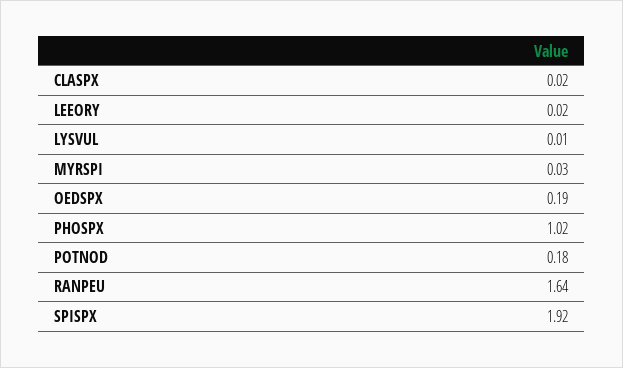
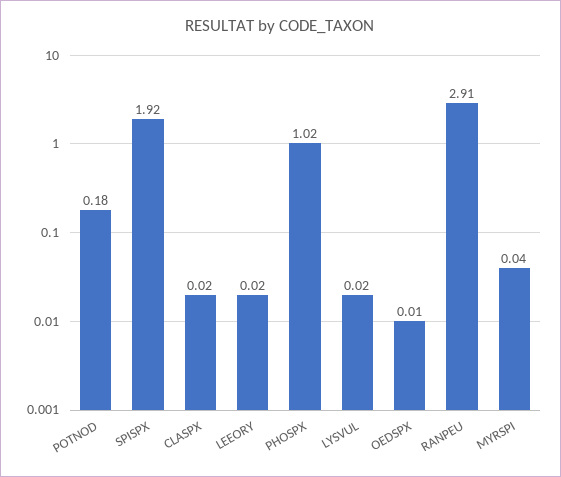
LYSVUL: 0.01 -> 0.02
MYRSPI: 0.03 -> 0.04
OEDSPX: 0.19 -> 0.01
RANPEU: 1.64 -> 2.91

